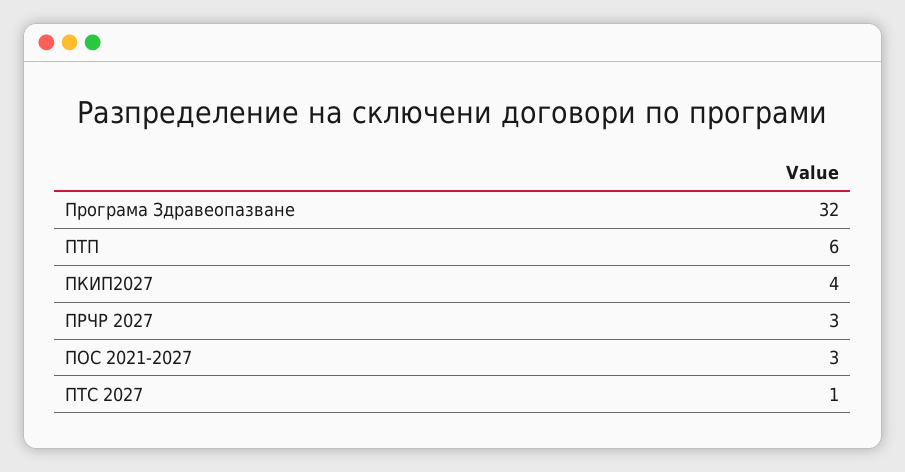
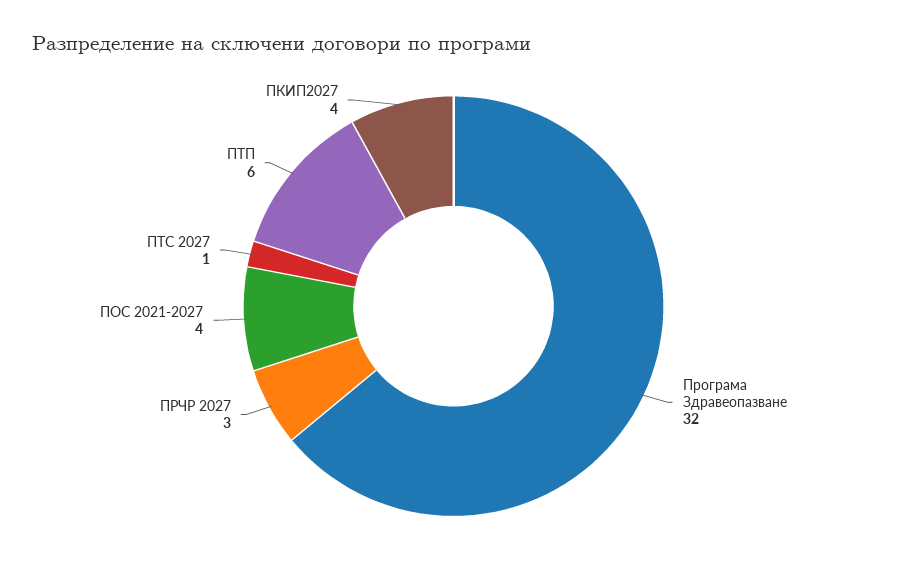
ПОС 2021-2027: 3 -> 4

